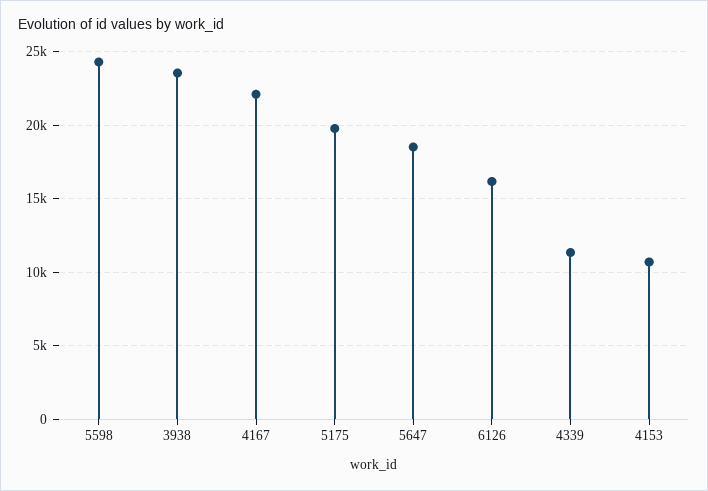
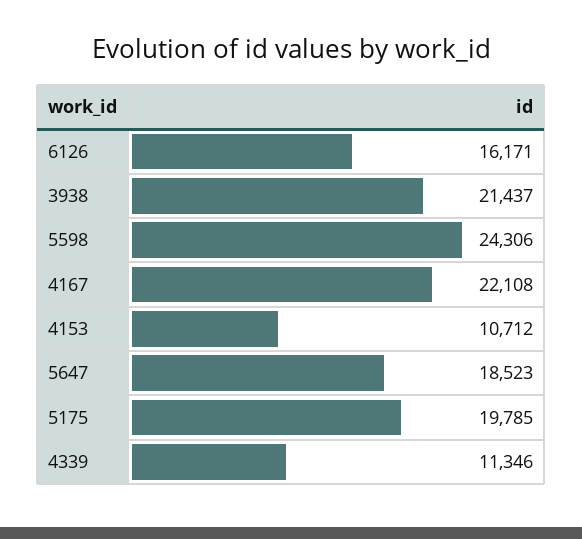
3938: 23500 -> 21437

